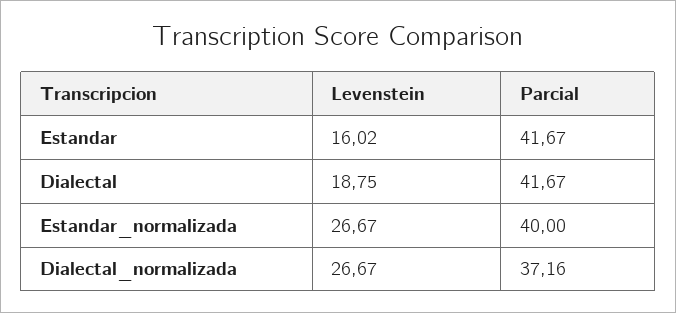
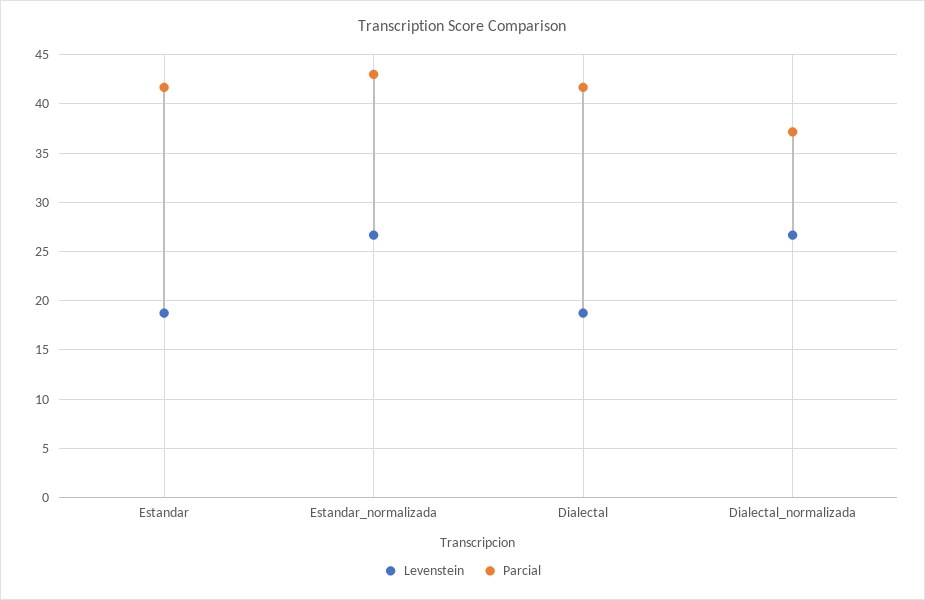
Levenstein, Estandar: 16.02 -> 19
Parcial, Estandar_normalizada: 40 -> 43

